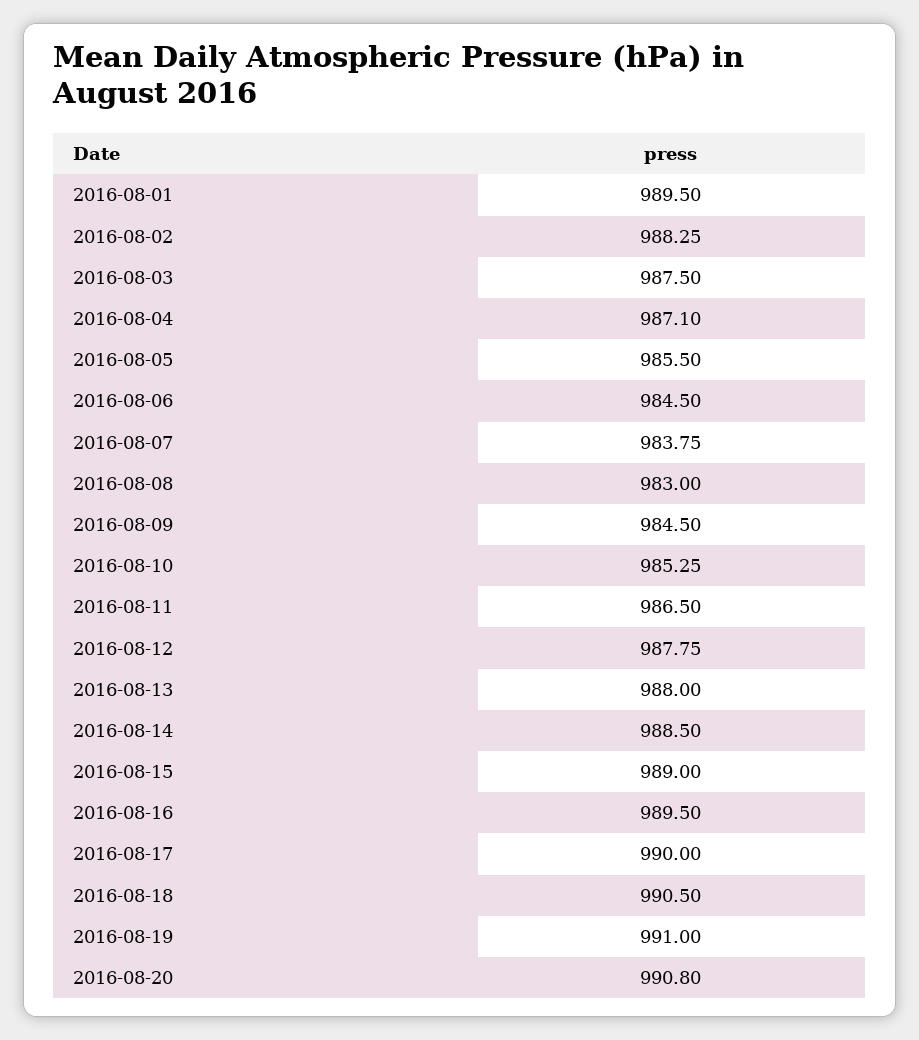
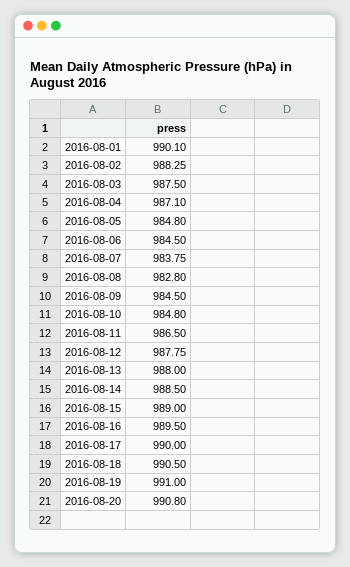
2016-08-01: 989.5 -> 990.1
2016-08-05: 985.5 -> 984.8
2016-08-08: 983 -> 982.8
2016-08-10: 985.25 -> 984.8

